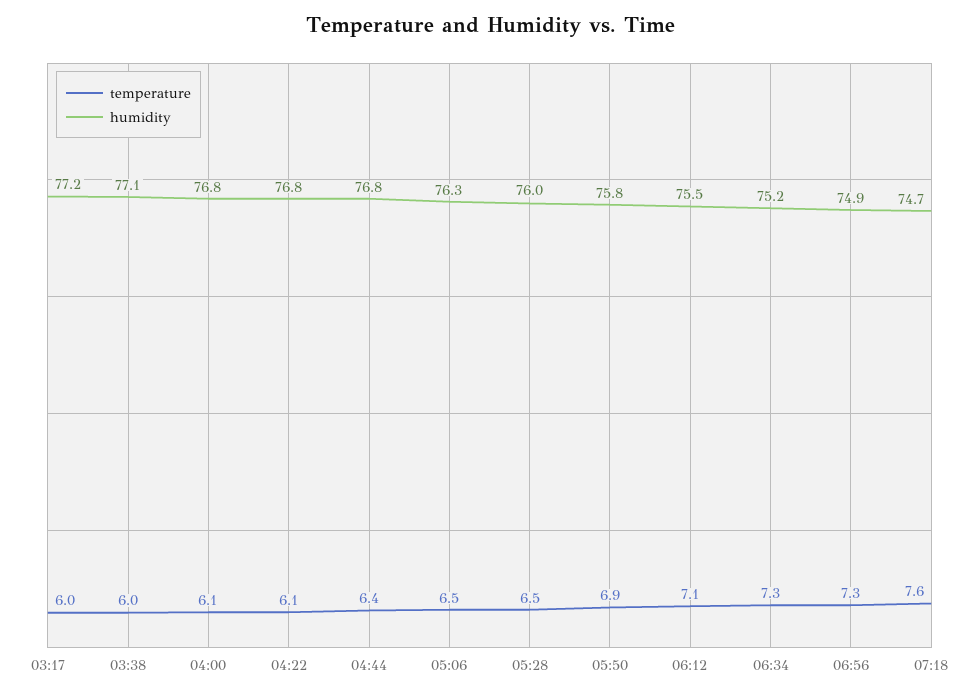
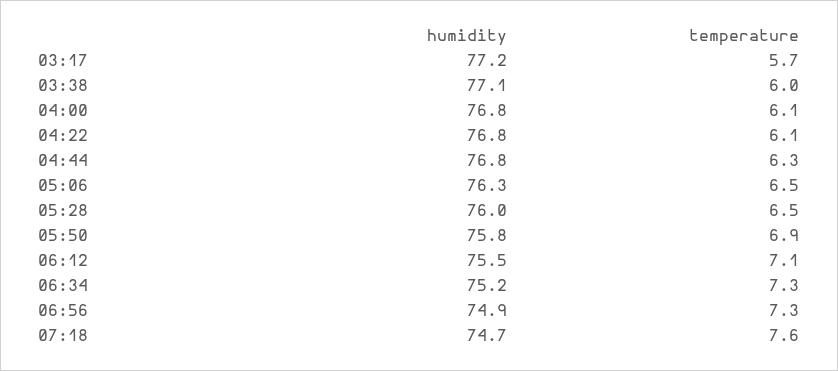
temperature, 03:17: 6 -> 5.7
temperature, 04:44: 6.4 -> 6.3

